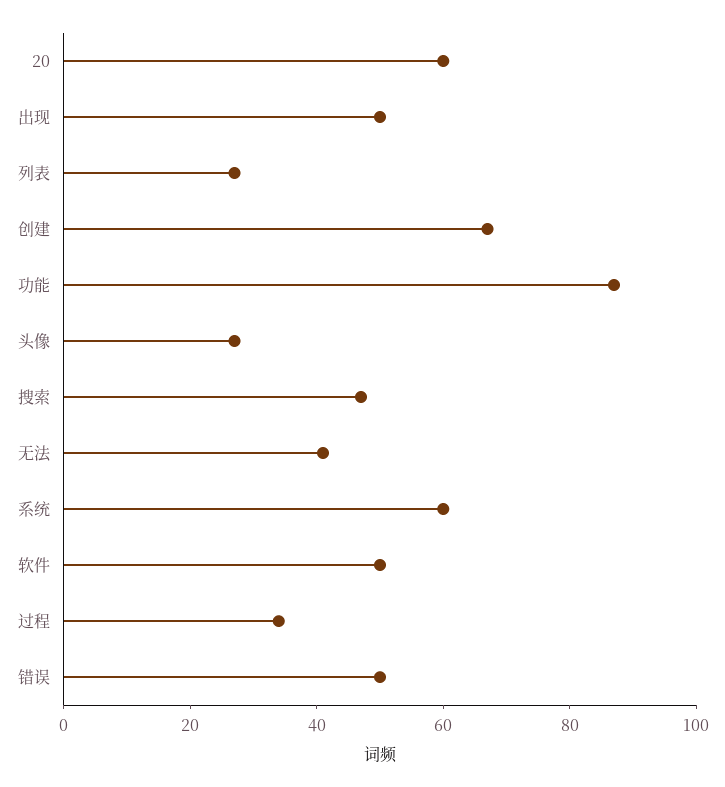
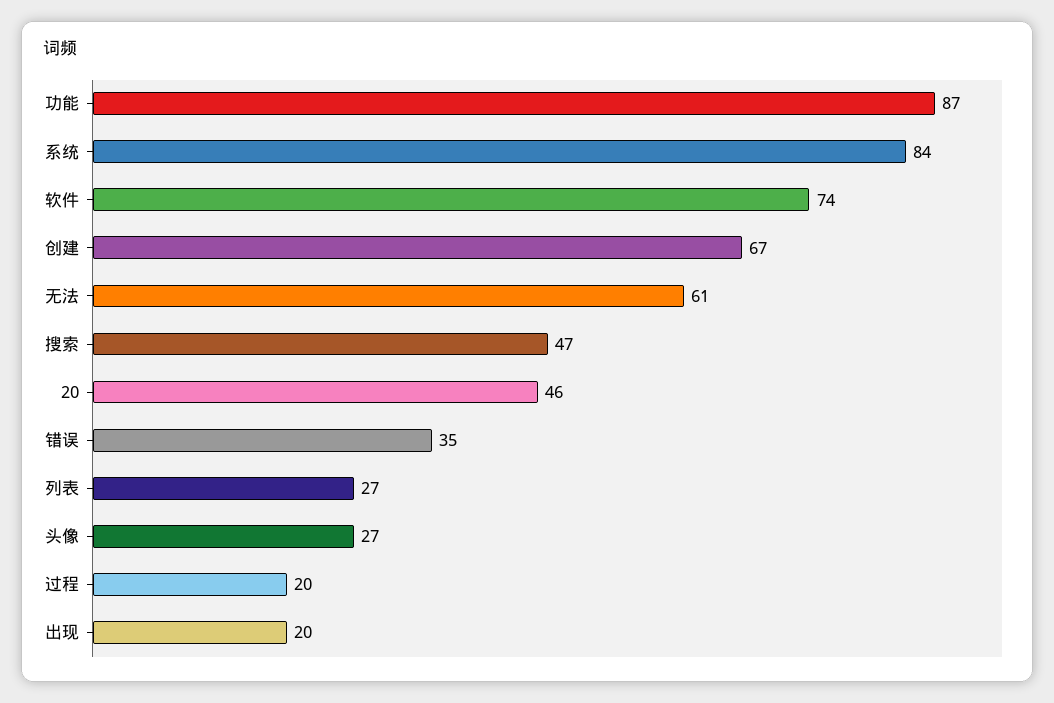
20: 60 -> 46
出现: 50 -> 20
无法: 40 -> 61
系统: 60 -> 84
软件: 50 -> 74
过程: 35 -> 20
错误: 50 -> 35

